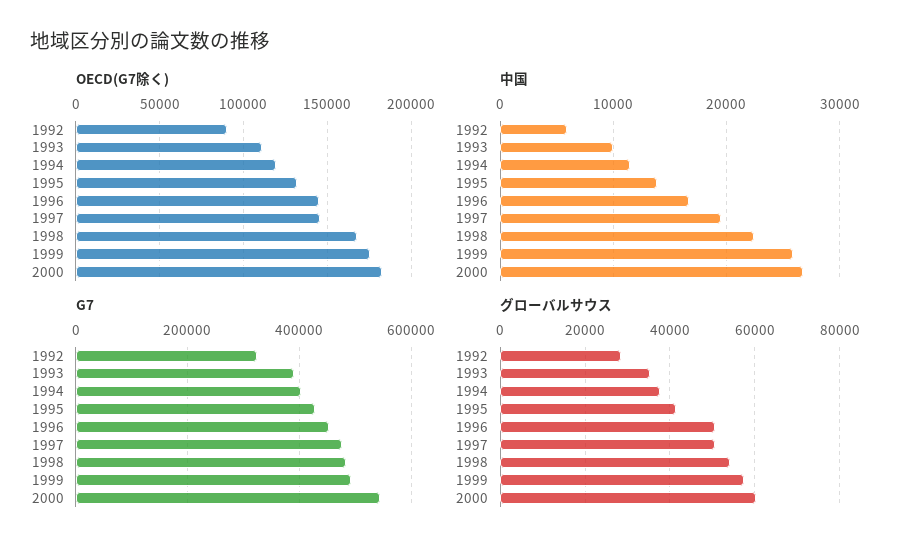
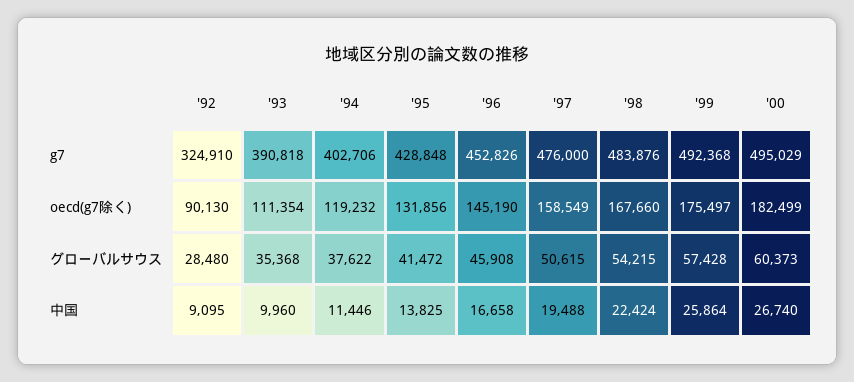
OECD(G7除く), 1997: 145000 -> 158549
中国, 1992: 6000 -> 9095
G7, 2000: 540000 -> 495029
グローバルサウス, 1996: 50000 -> 45908

